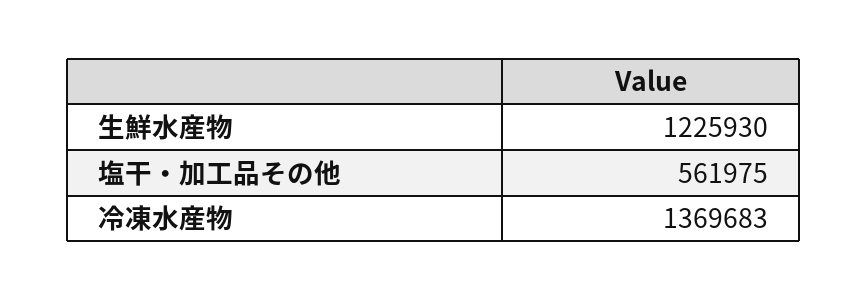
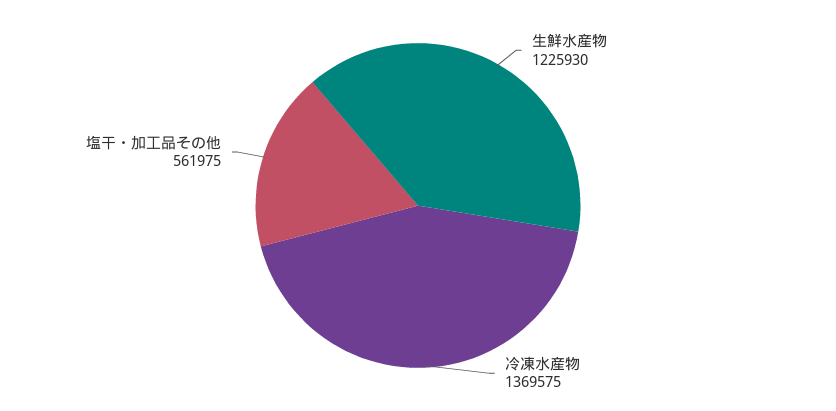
冷凍水産物: 1369683 -> 1369575

